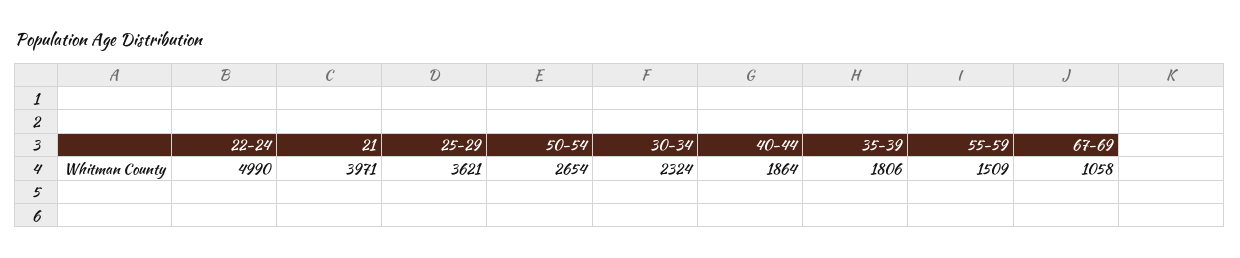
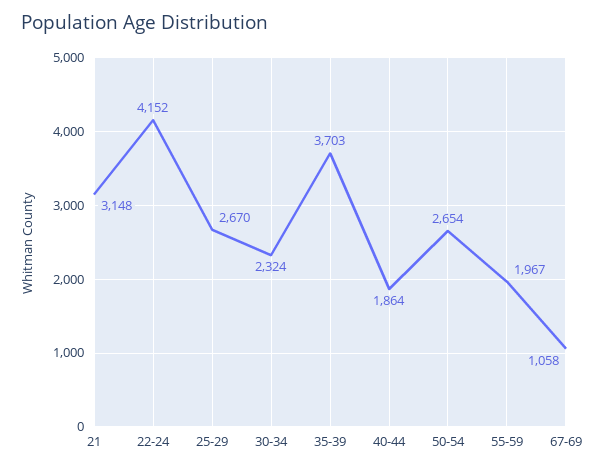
22-24: 4990 -> 4152
21: 3971 -> 3148
25-29: 3621 -> 2670
35-39: 1806 -> 3703
55-59: 1509 -> 1967

